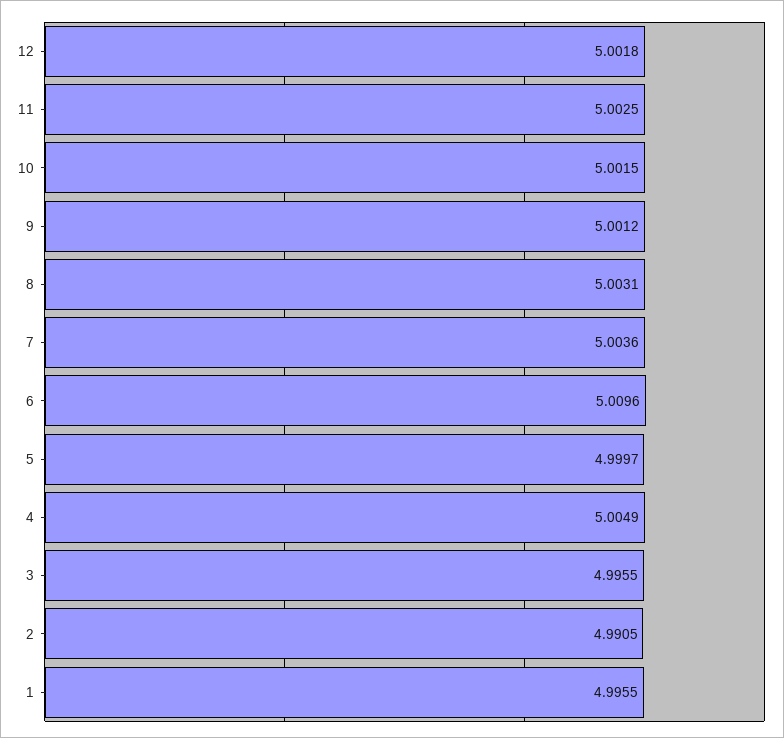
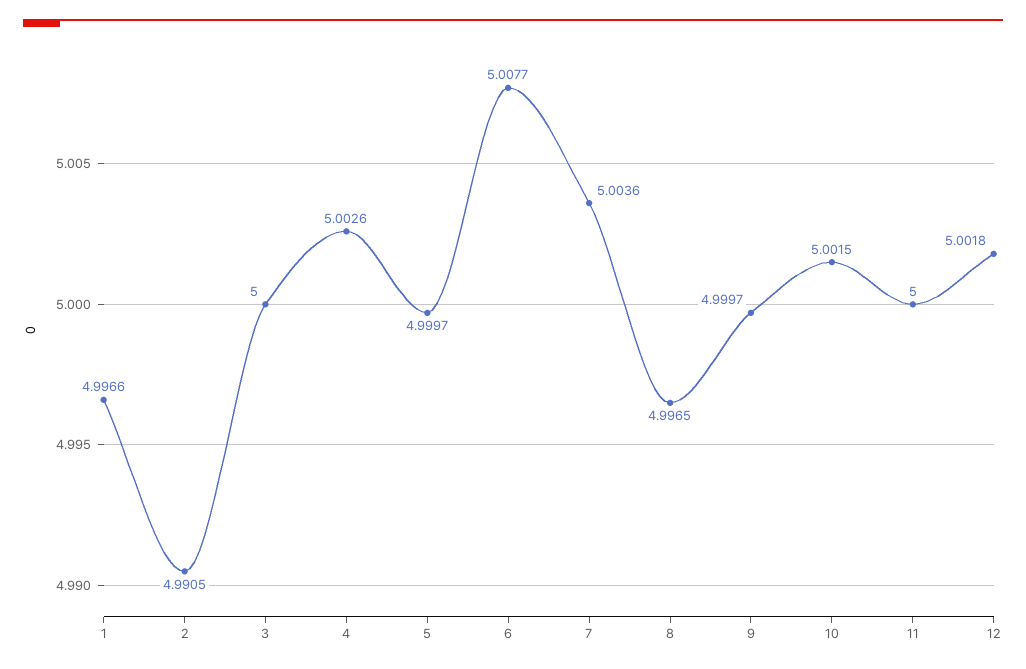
11: 5.0025 -> 5
9: 5.0012 -> 4.9997
8: 5.0031 -> 4.9965
6: 5.0096 -> 5.0077
4: 5.0049 -> 5.0026
3: 4.9955 -> 5
1: 4.9955 -> 4.9966

